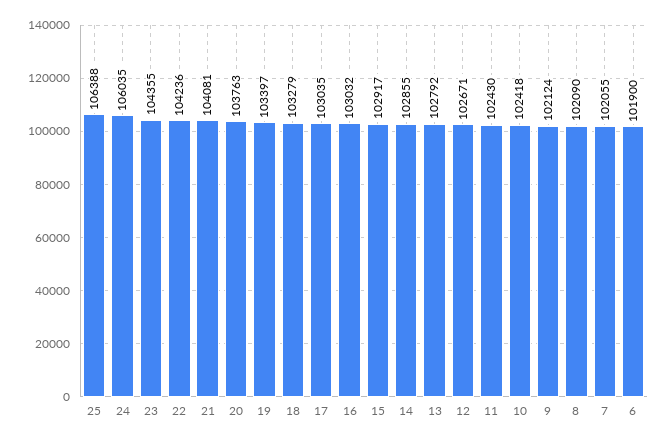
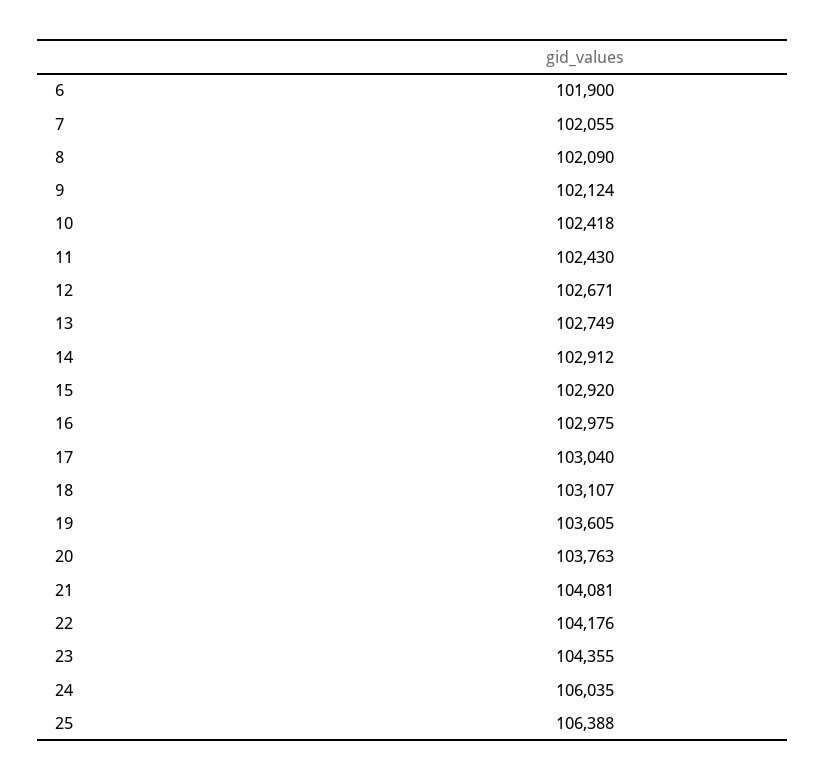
22: 104236 -> 104176
19: 103397 -> 103605
18: 103279 -> 103107
17: 103035 -> 103040
16: 103032 -> 102975
15: 102917 -> 102920
14: 102855 -> 102912
13: 102792 -> 102749

